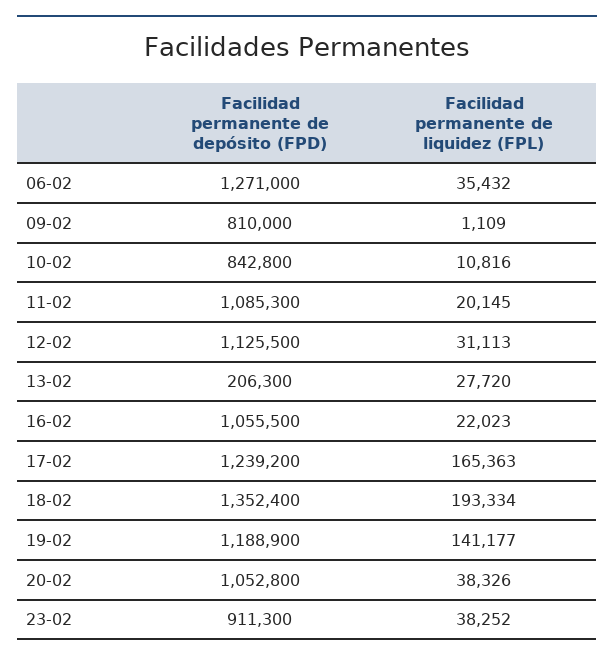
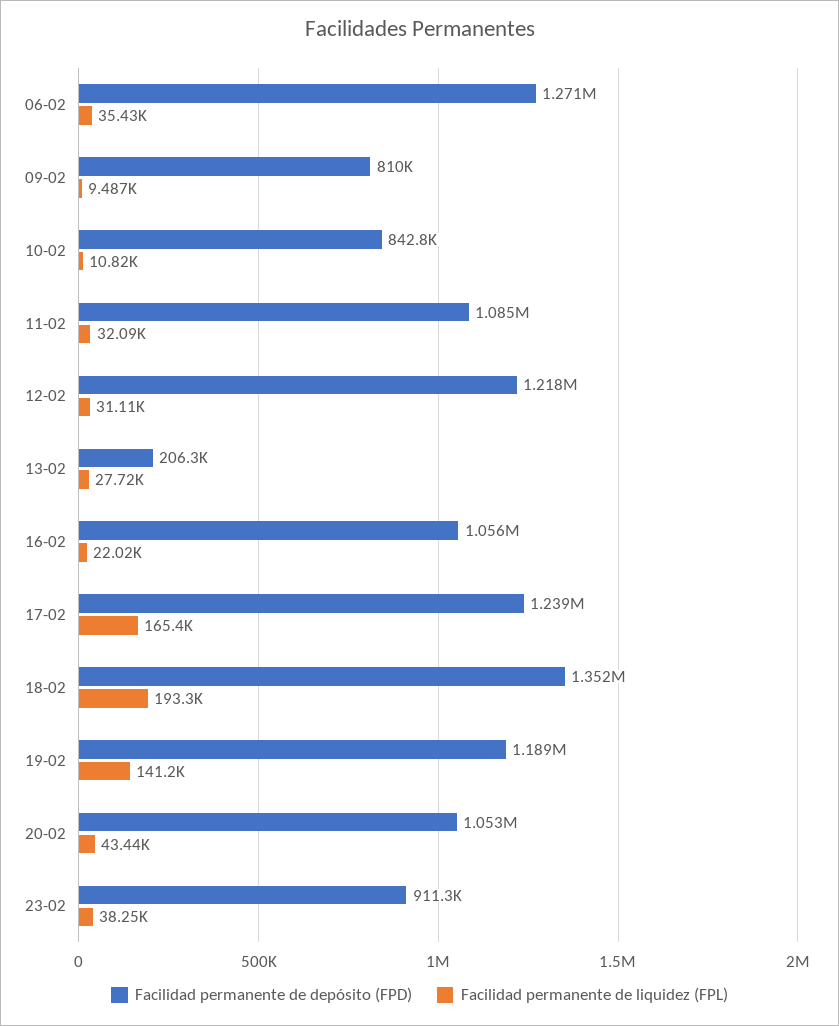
Facilidad permanente de liquidez (FPL), 09-02: 1109 -> 9487
Facilidad permanente de liquidez (FPL), 11-02: 20145 -> 32090
Facilidad permanente de depósito (FPD), 12-02: 1125500 -> 1218000
Facilidad permanente de liquidez (FPL), 20-02: 38326 -> 43440

